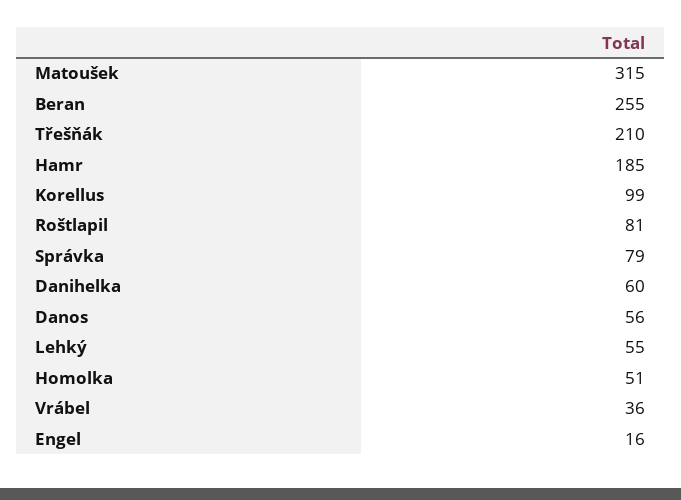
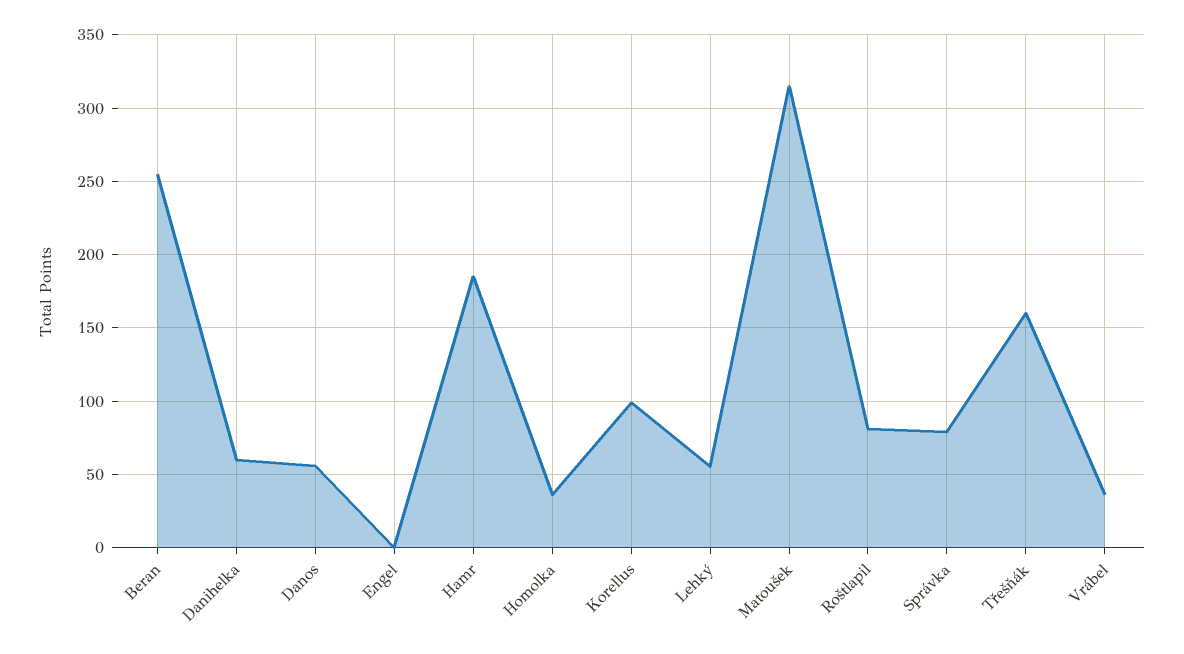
Třešňák: 210 -> 160
Homolka: 51 -> 35
Engel: 16 -> 0

